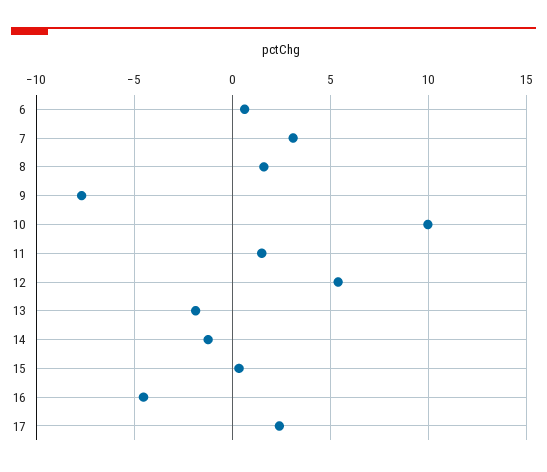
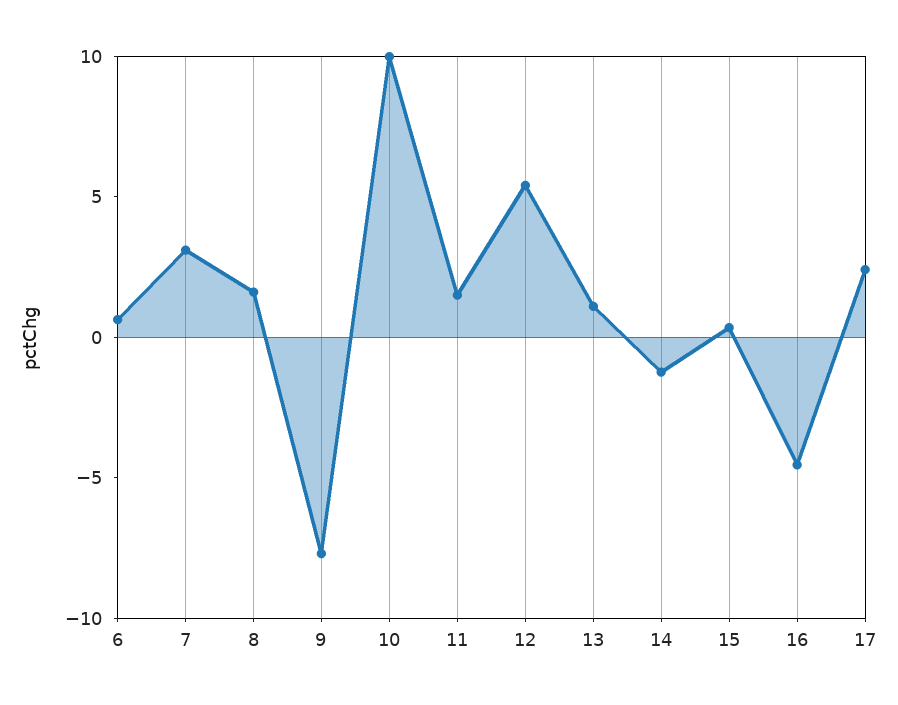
13: -2 -> 1

